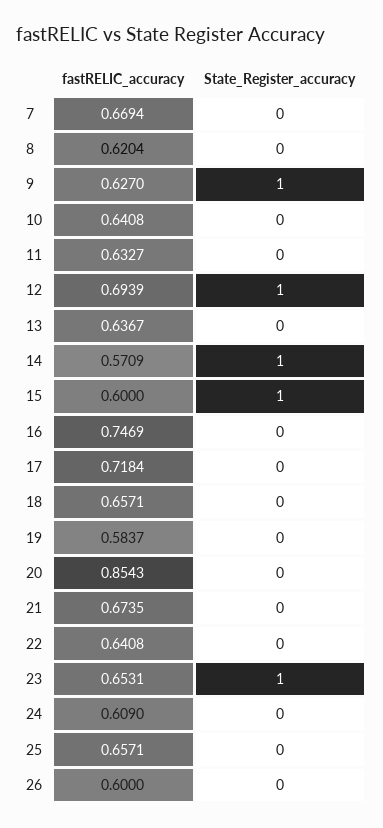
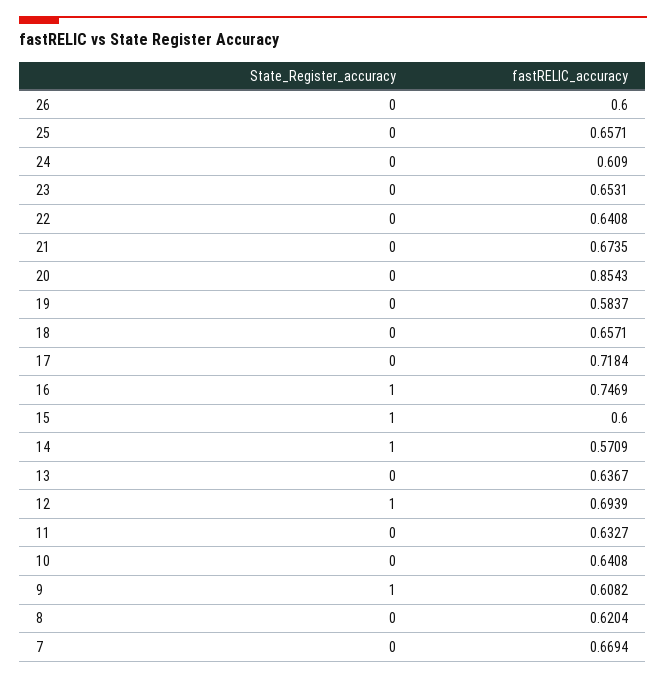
fastRELIC_accuracy, 9: 0.627 -> 0.6082
State_Register_accuracy, 16: 0 -> 1
State_Register_accuracy, 23: 1 -> 0

